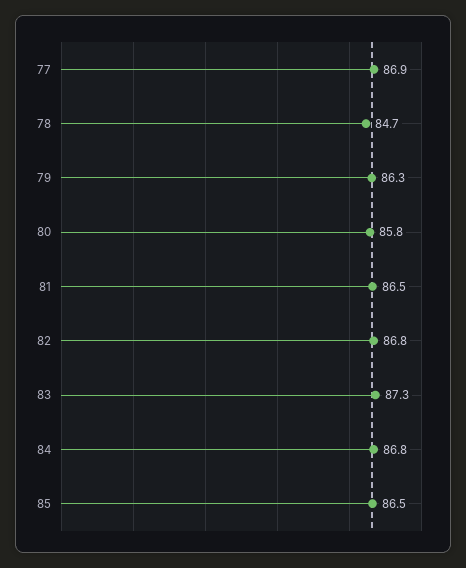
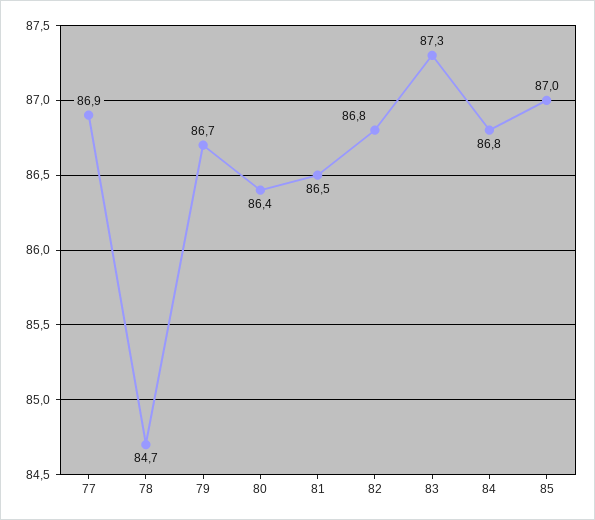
79: 86.3 -> 86.7
80: 85.8 -> 86.4
85: 86.5 -> 87

